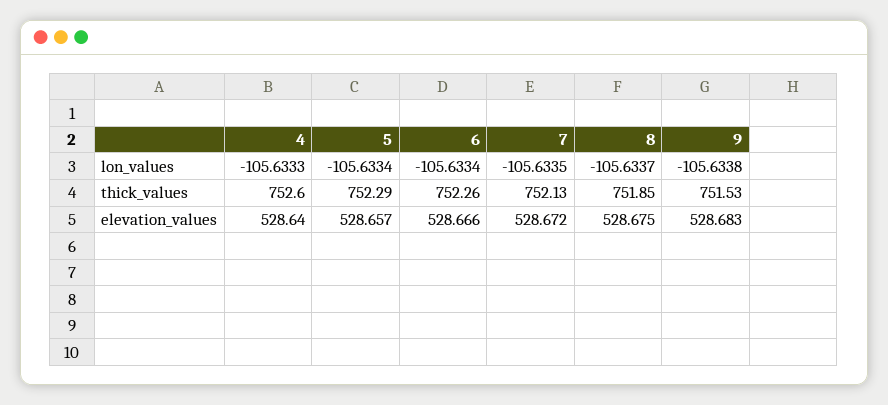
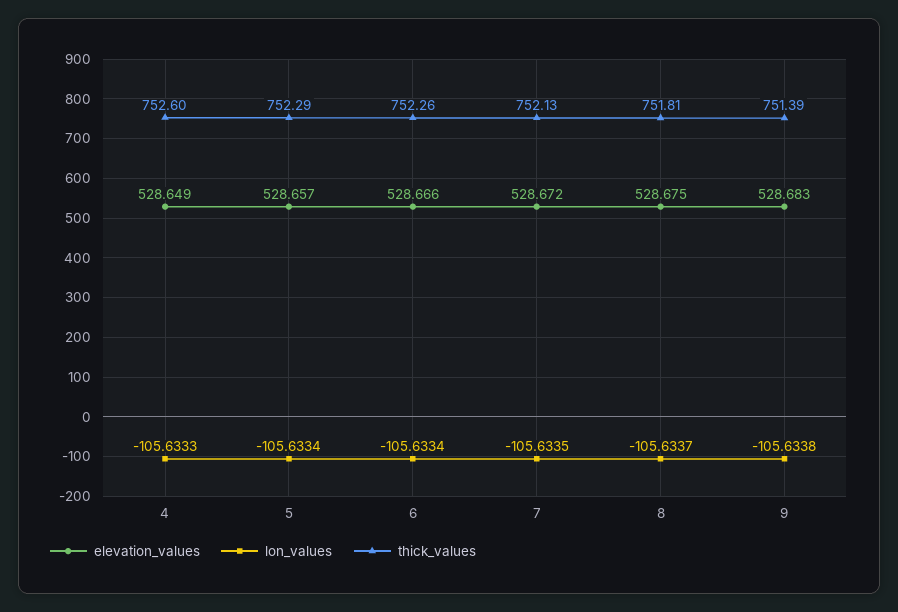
thick_values, 8: 751.85 -> 751.81
thick_values, 9: 751.53 -> 751.39
elevation_values, 4: 528.64 -> 528.649

